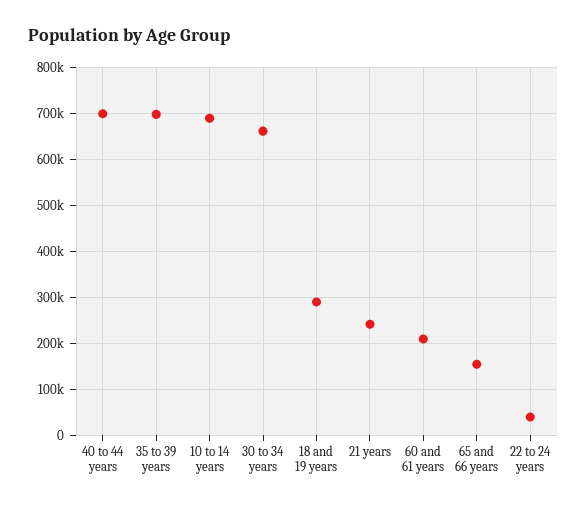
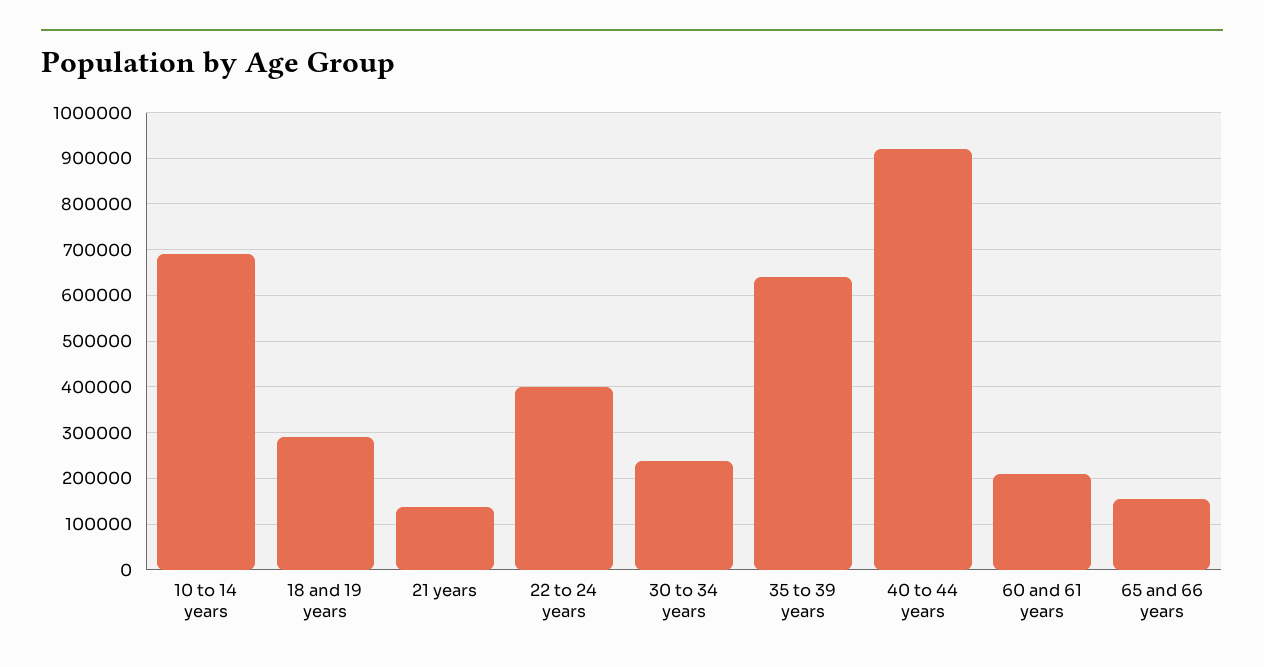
40 to 44 years: 700000 -> 920000
35 to 39 years: 700000 -> 640000
30 to 34 years: 660000 -> 240000
21 years: 240000 -> 140000
22 to 24 years: 40000 -> 400000

